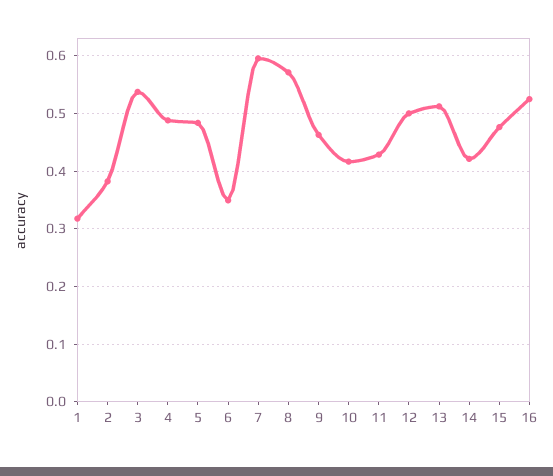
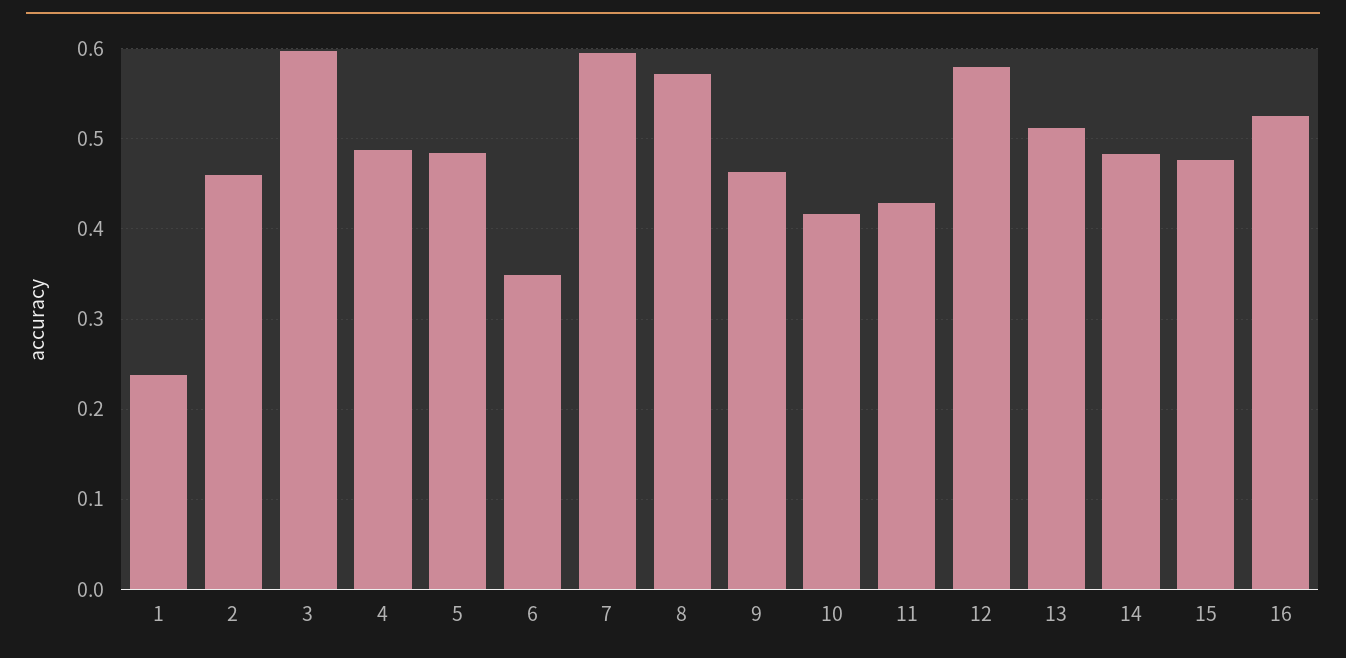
1: 0.32 -> 0.24
2: 0.38 -> 0.46
3: 0.54 -> 0.6
12: 0.5 -> 0.58
14: 0.42 -> 0.48

